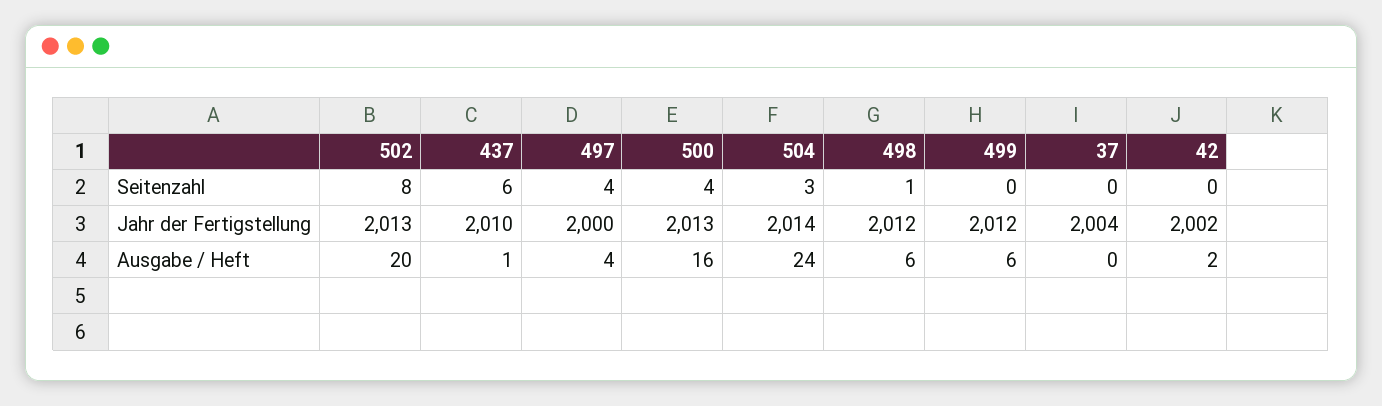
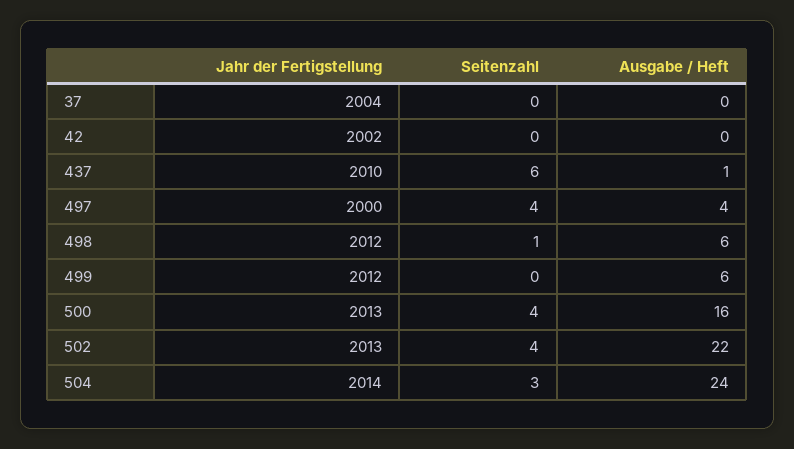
502, Seitenzahl: 8 -> 4
502, Ausgabe / Heft: 20 -> 22
42, Ausgabe / Heft: 2 -> 0

